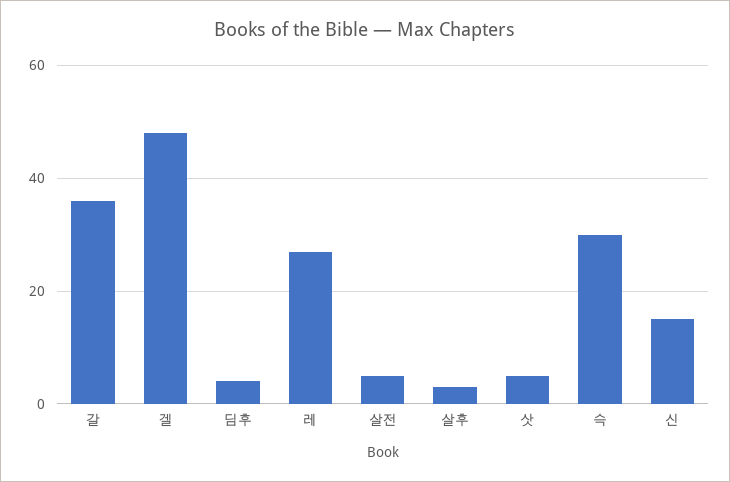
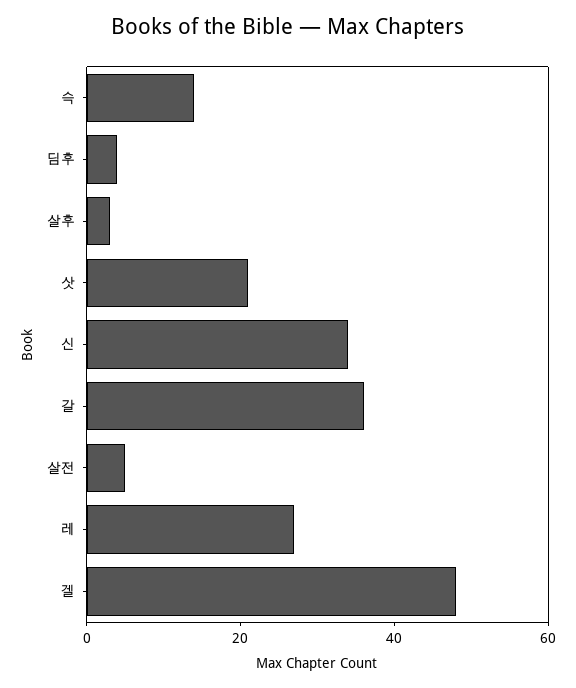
삿: 5 -> 20
슥: 30 -> 15
신: 15 -> 35

